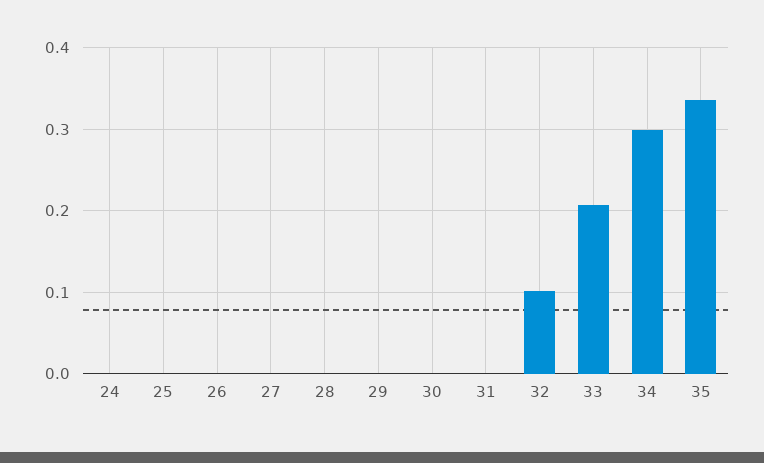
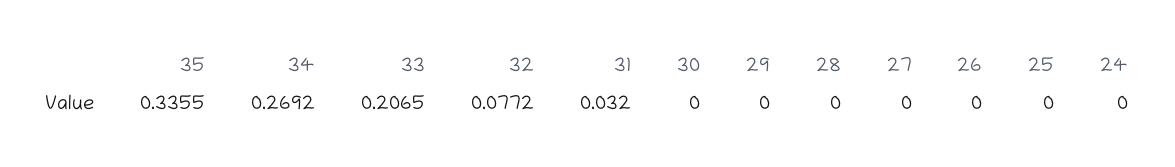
31: 0 -> 0.032
32: 0.1 -> 0.0772
34: 0.3 -> 0.2692

